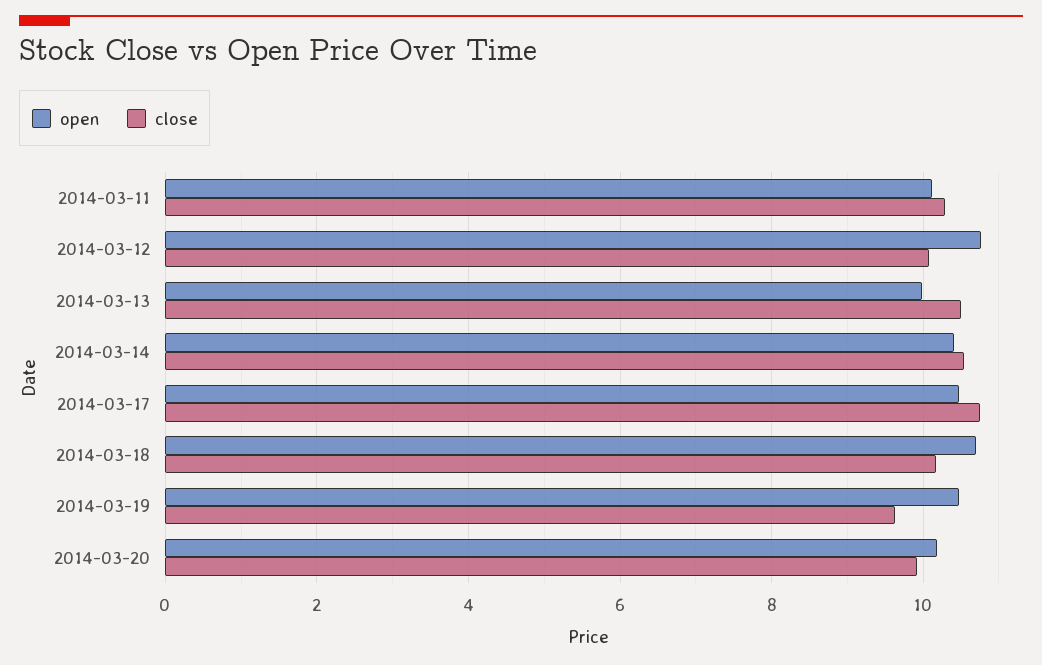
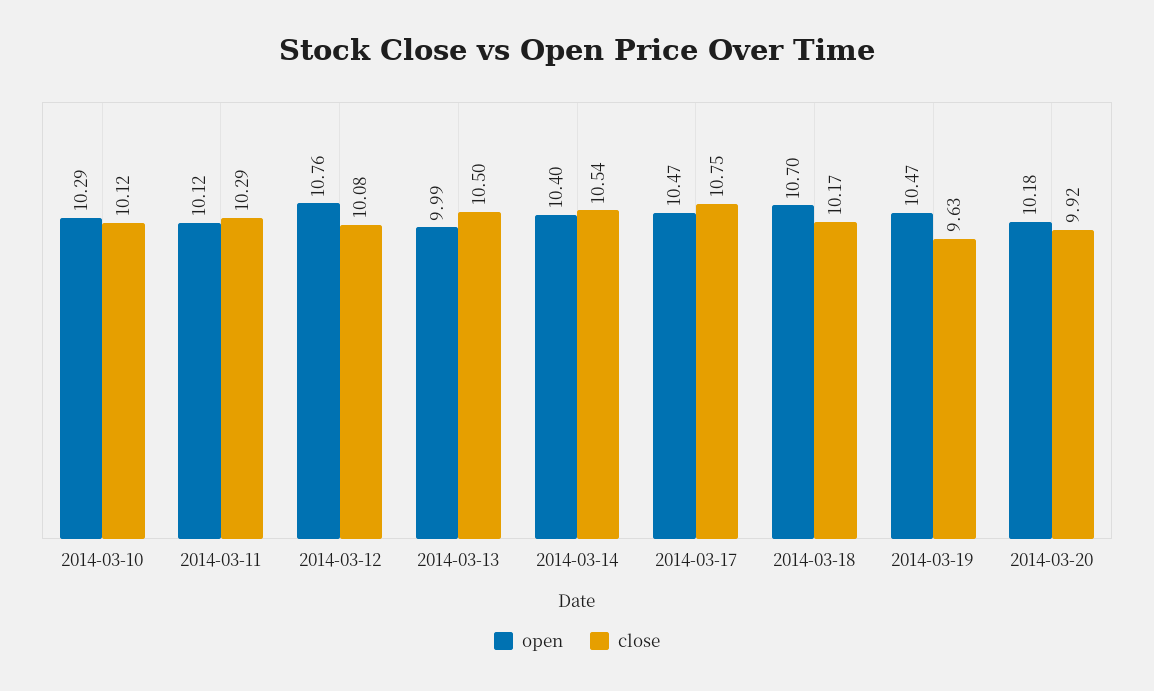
open, 2014-03-10: none -> 10.29
close, 2014-03-10: none -> 10.12

